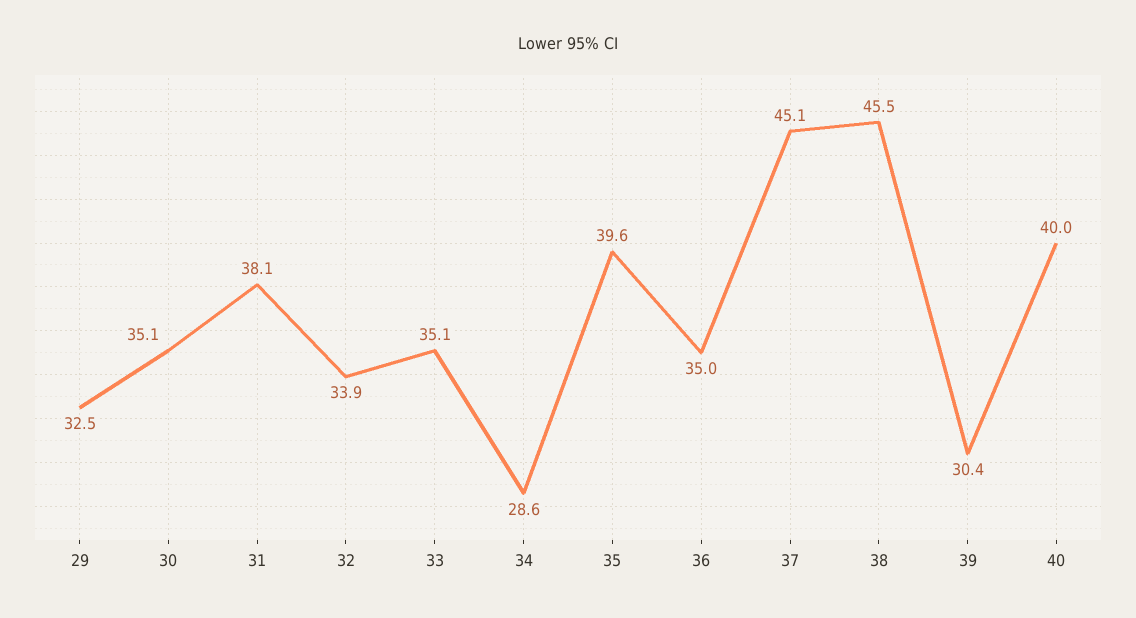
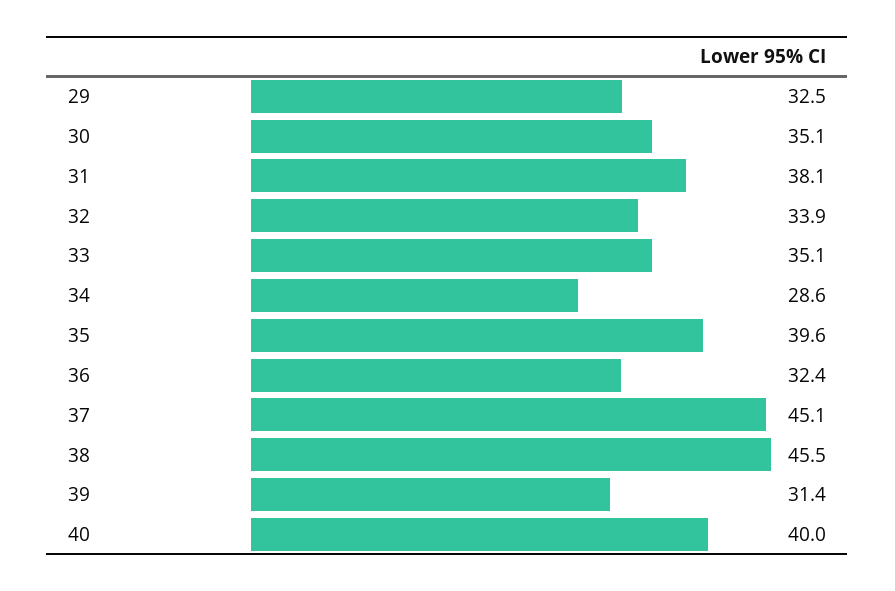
36: 35 -> 32.4
39: 30.4 -> 31.4

